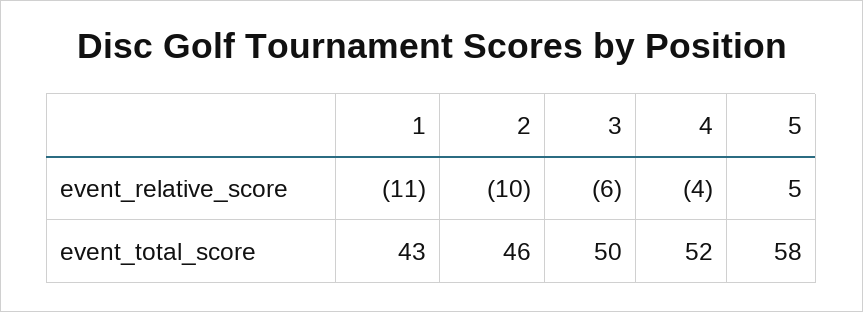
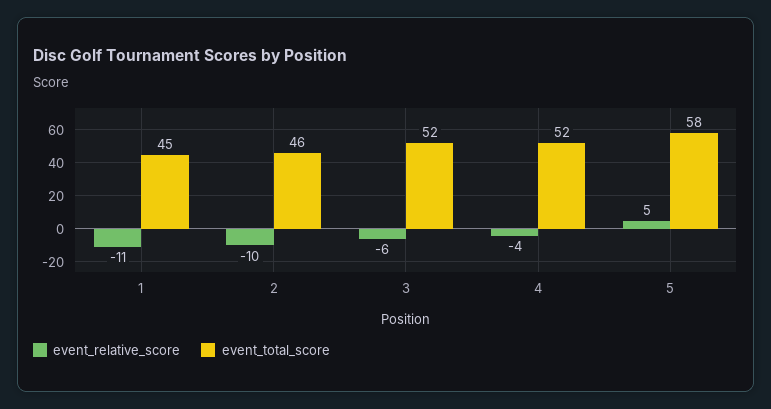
event_total_score, 1: 43 -> 45
event_total_score, 3: 50 -> 52

